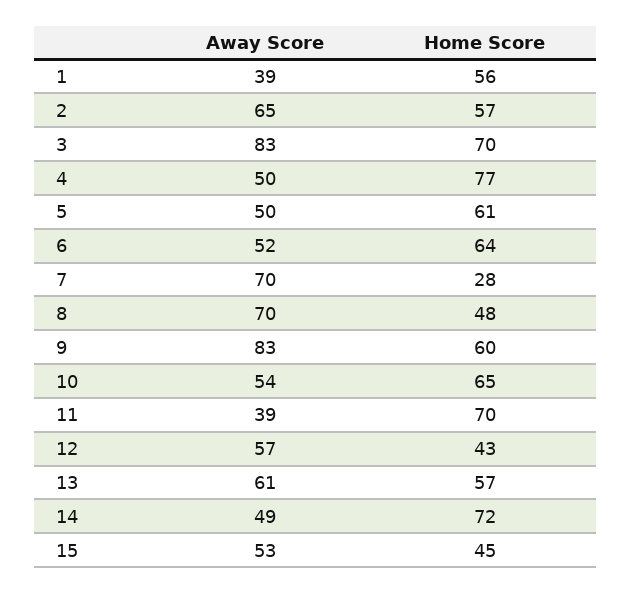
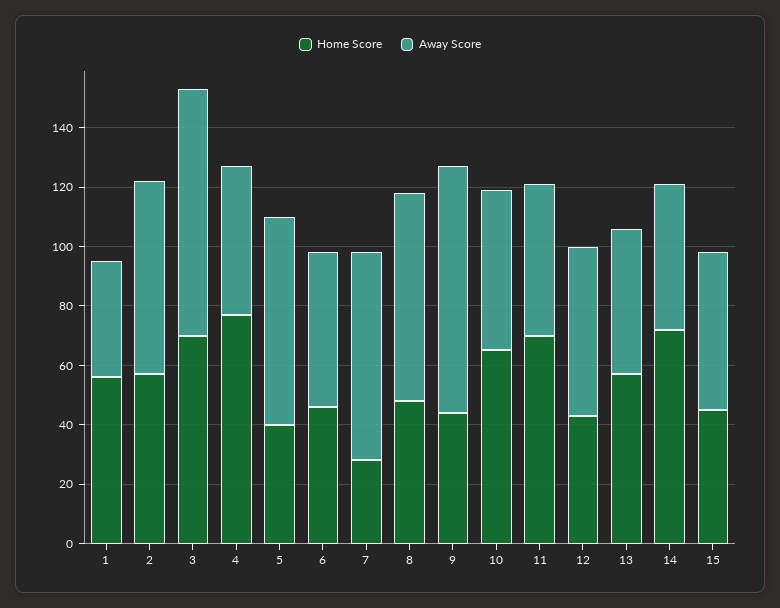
Away Score, 5: 50 -> 70
Home Score, 5: 61 -> 40
Home Score, 6: 64 -> 45
Home Score, 9: 60 -> 45
Away Score, 11: 39 -> 50
Away Score, 13: 61 -> 50

